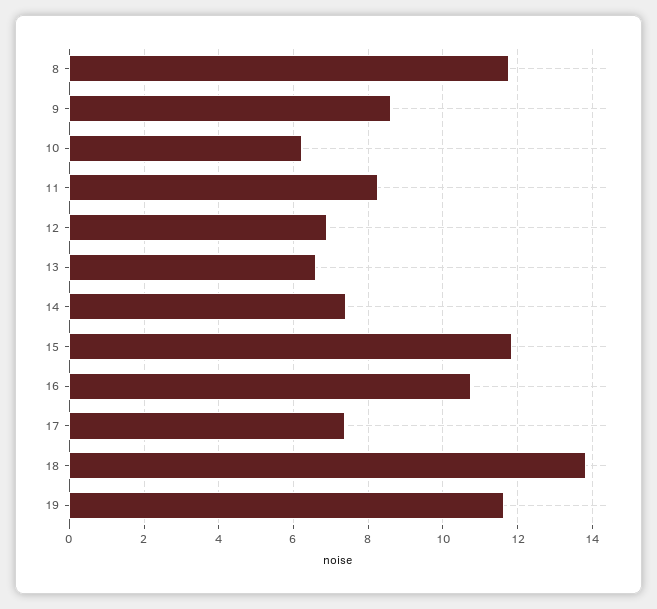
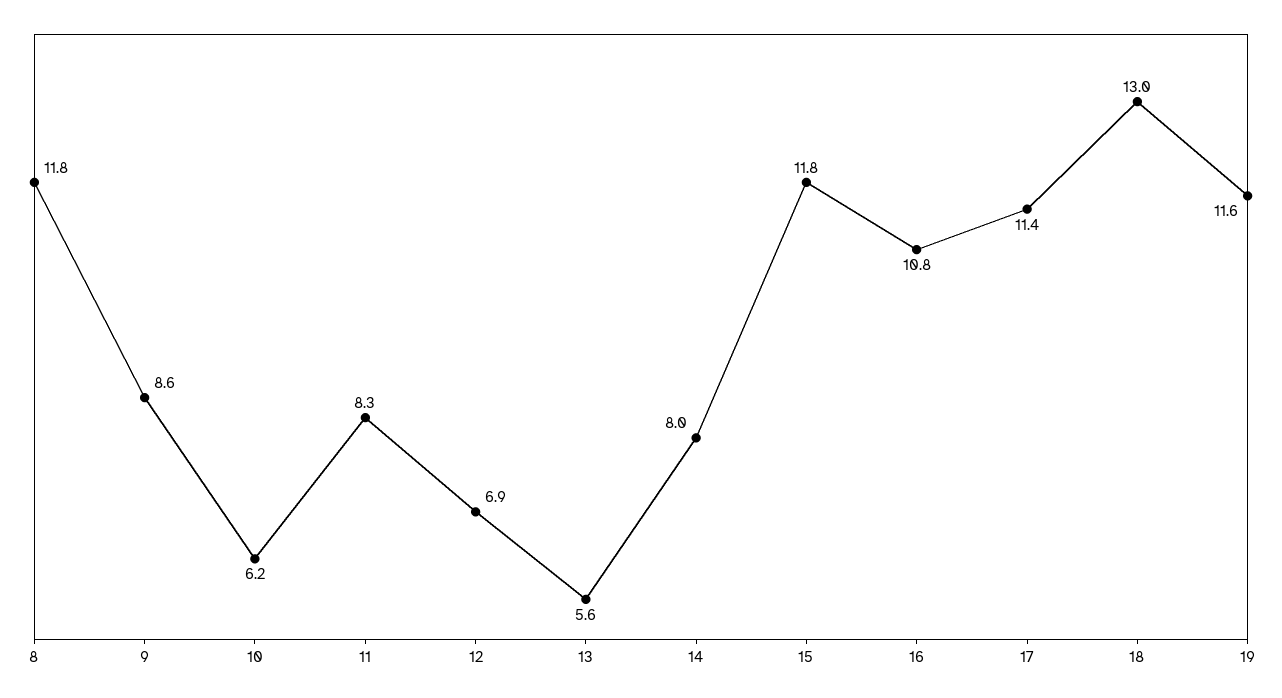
13: 6.6 -> 5.6
14: 7.4 -> 8
17: 7.4 -> 11.4
18: 13.8 -> 13

